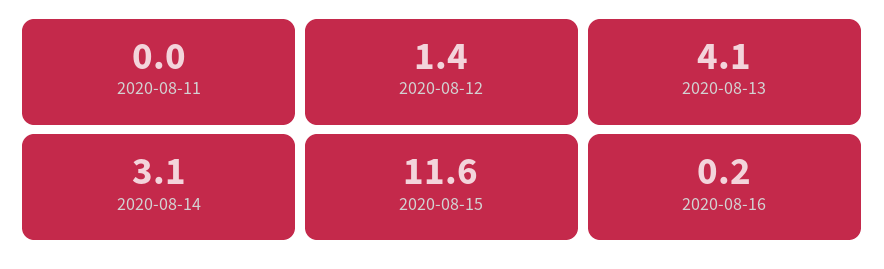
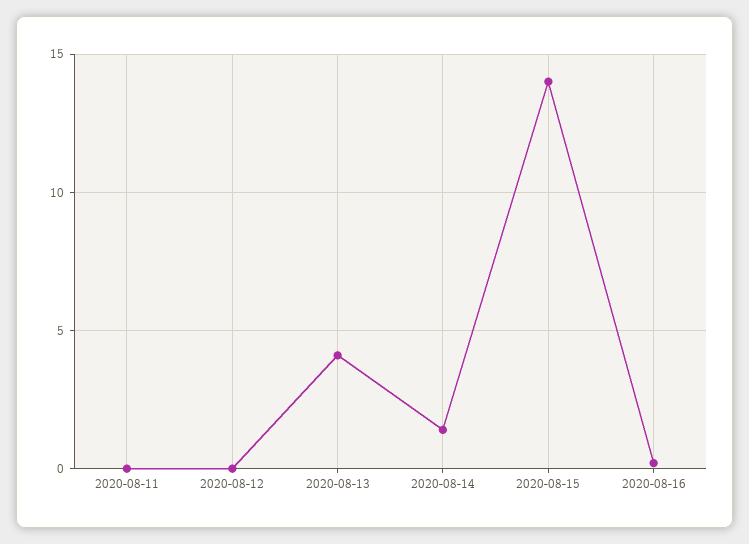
2020-08-12: 1.4 -> 0
2020-08-14: 3.1 -> 1.5
2020-08-15: 11.6 -> 14

